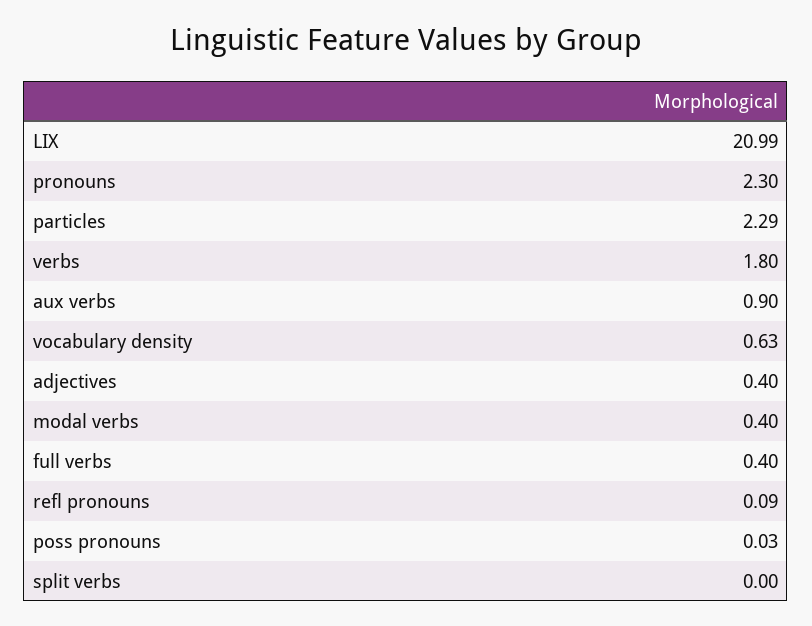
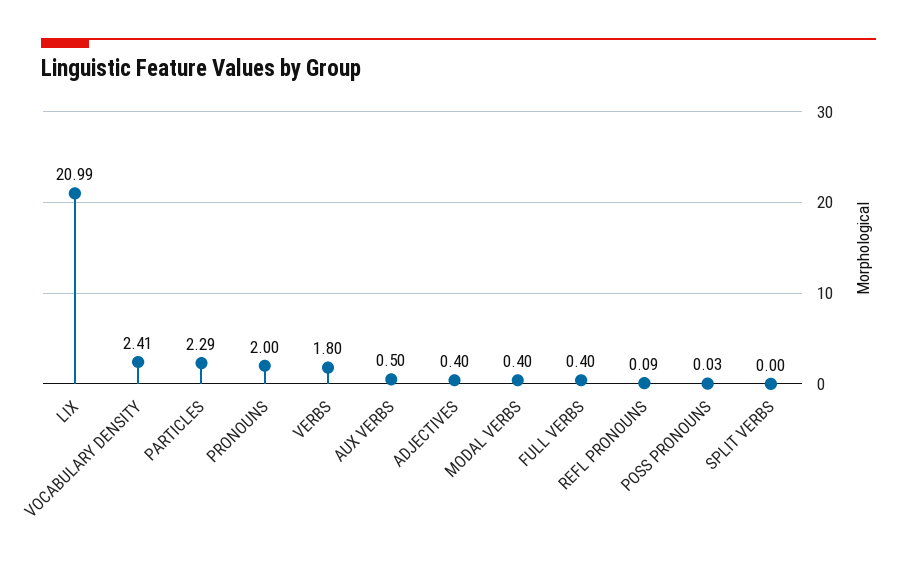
pronouns: 2.3 -> 2
aux verbs: 0.9 -> 0.5
vocabulary density: 0.63 -> 2.41

